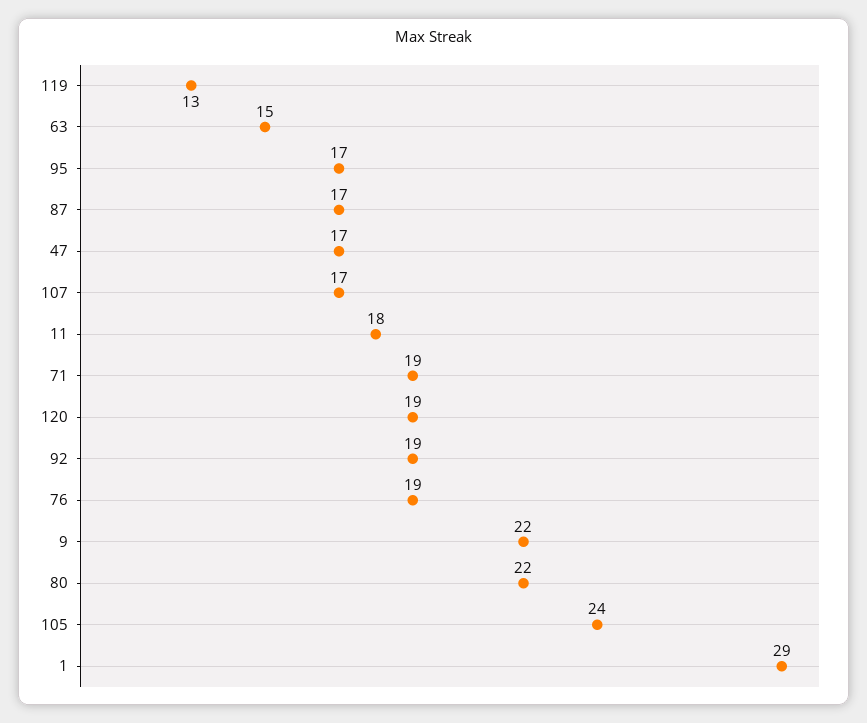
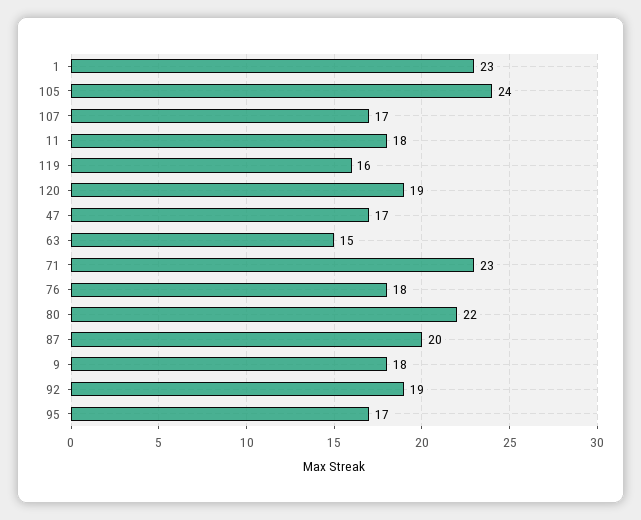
119: 13 -> 16
87: 17 -> 20
71: 19 -> 23
76: 19 -> 18
9: 22 -> 18
1: 29 -> 23

